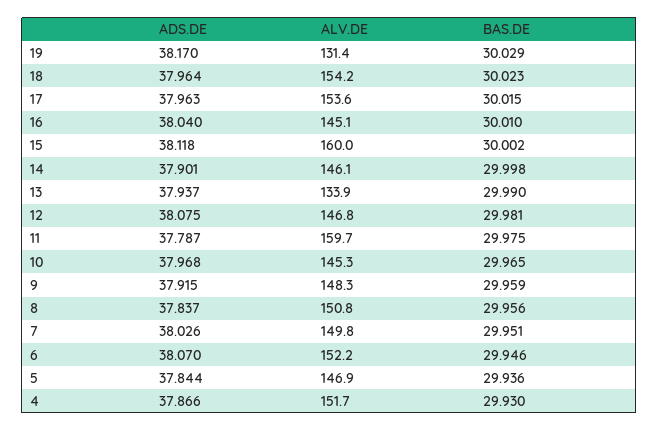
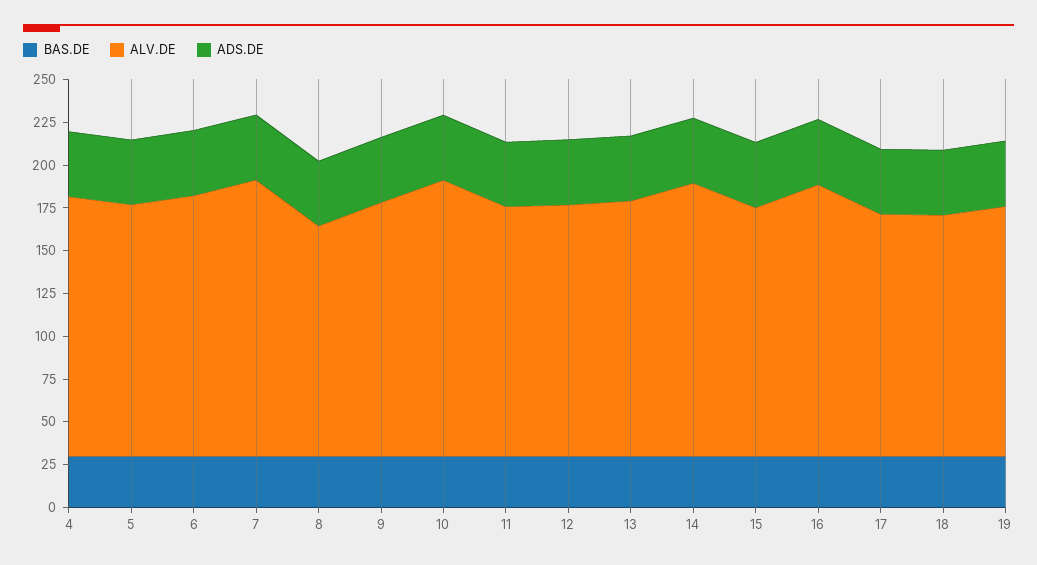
ALV.DE, 19: 131.4 -> 145
ALV.DE, 18: 154.2 -> 140
ALV.DE, 17: 153.6 -> 140
ALV.DE, 16: 145.1 -> 160
ALV.DE, 15: 160 -> 145
ALV.DE, 14: 146.1 -> 160
ALV.DE, 13: 133.9 -> 150
ALV.DE, 11: 159.7 -> 145
ALV.DE, 10: 145.3 -> 160
ALV.DE, 8: 150.8 -> 135
ALV.DE, 7: 149.8 -> 160

